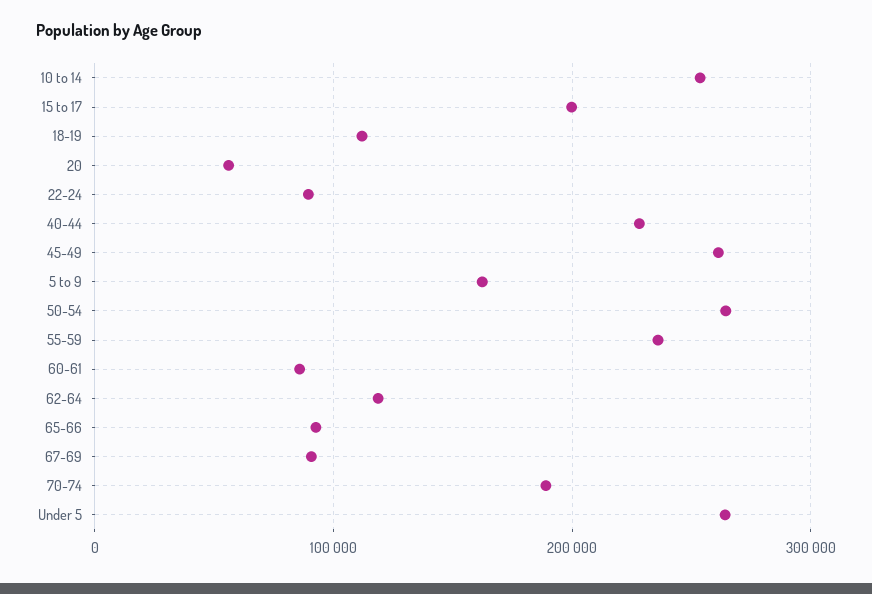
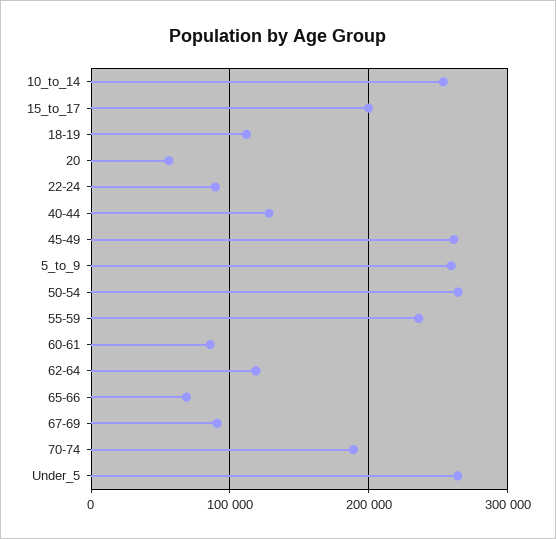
40-44: 230000 -> 130000
5 to 9: 160000 -> 260000
65-66: 90000 -> 70000

